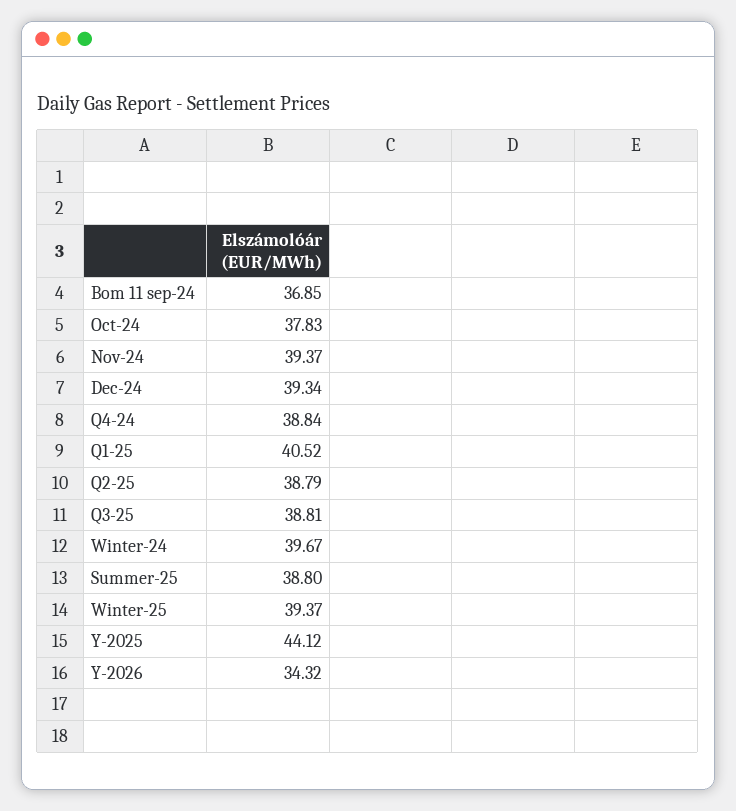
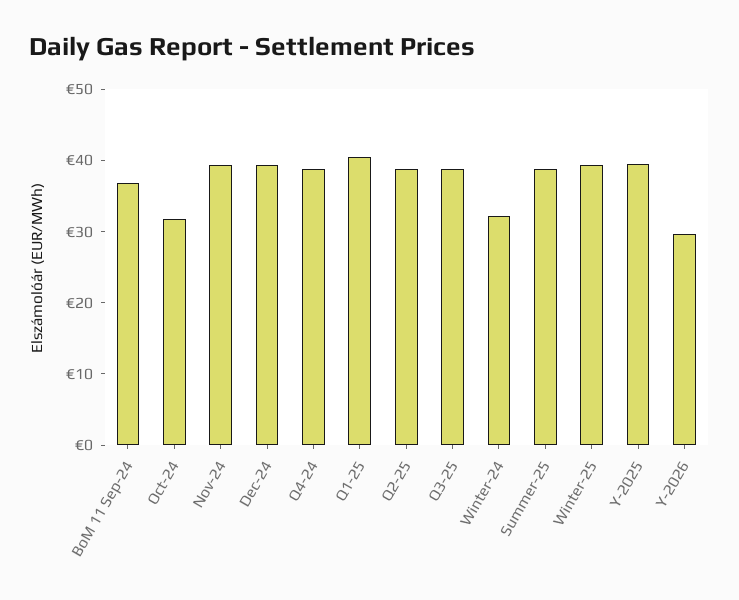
Oct-24: 37.83 -> 32
Winter-24: 39.67 -> 32
Y-2025: 44.12 -> 40
Y-2026: 34.32 -> 30

